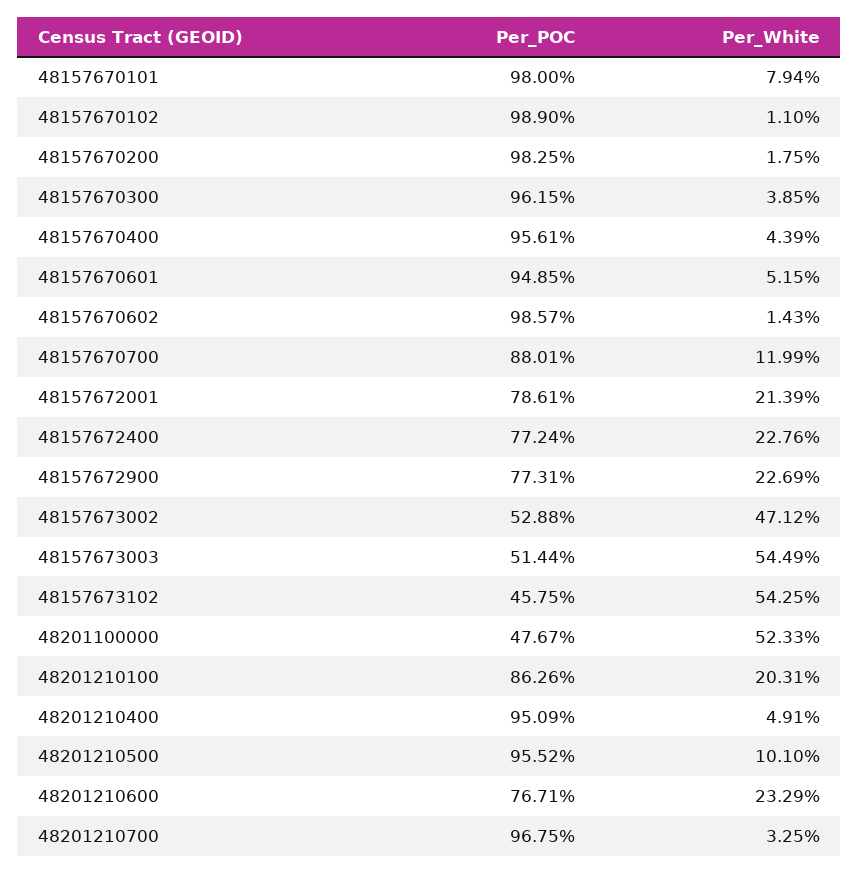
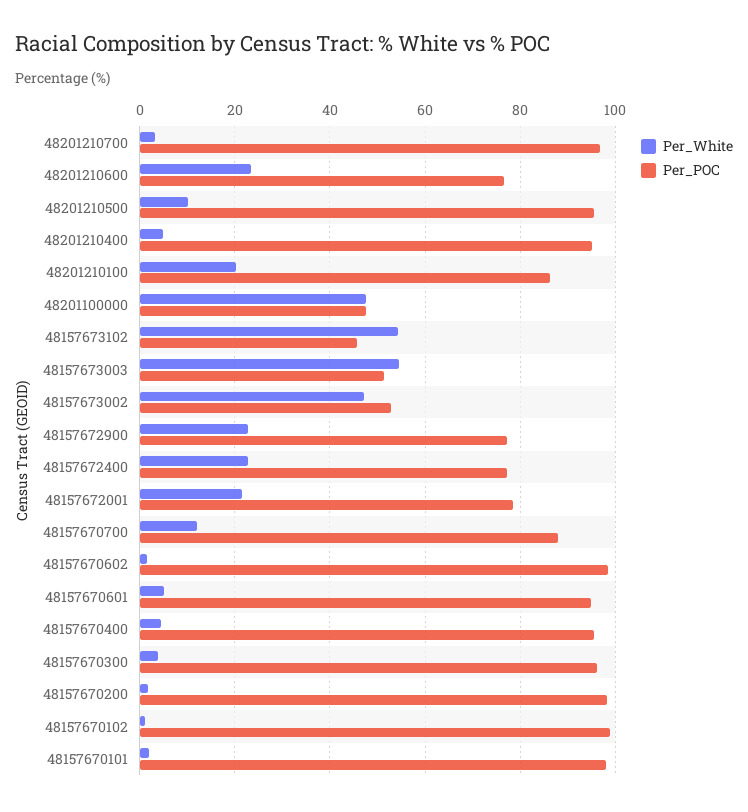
Per_White, 48157670101: 7.94 -> 2
Per_White, 48201100000: 52.33 -> 48

